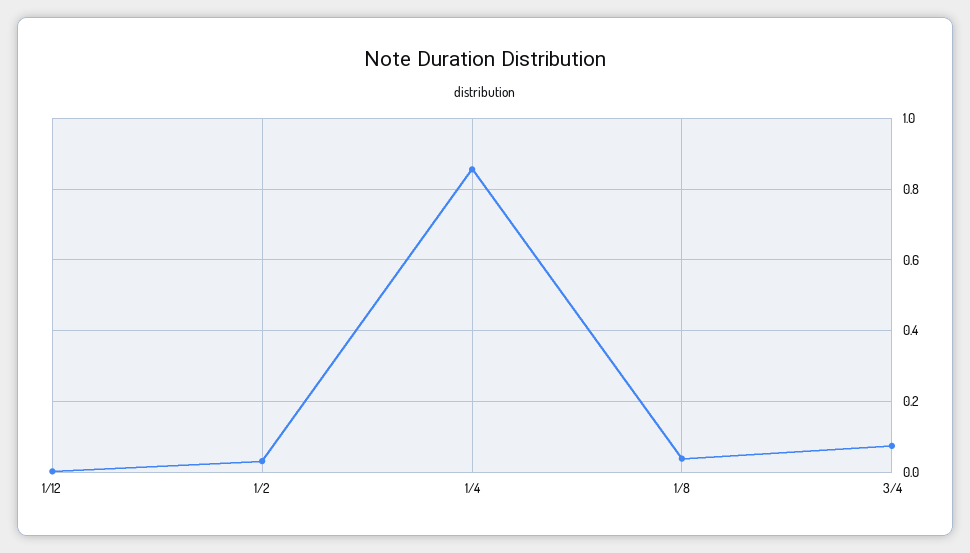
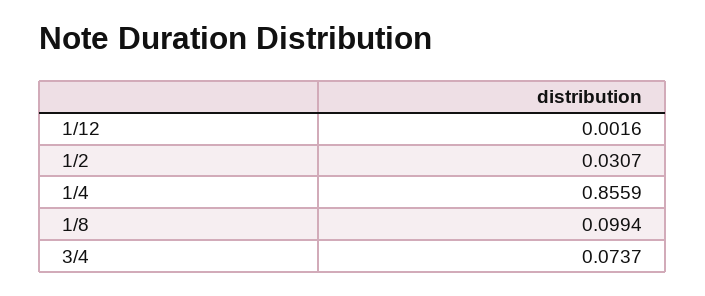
1/8: 0.04 -> 0.0994

